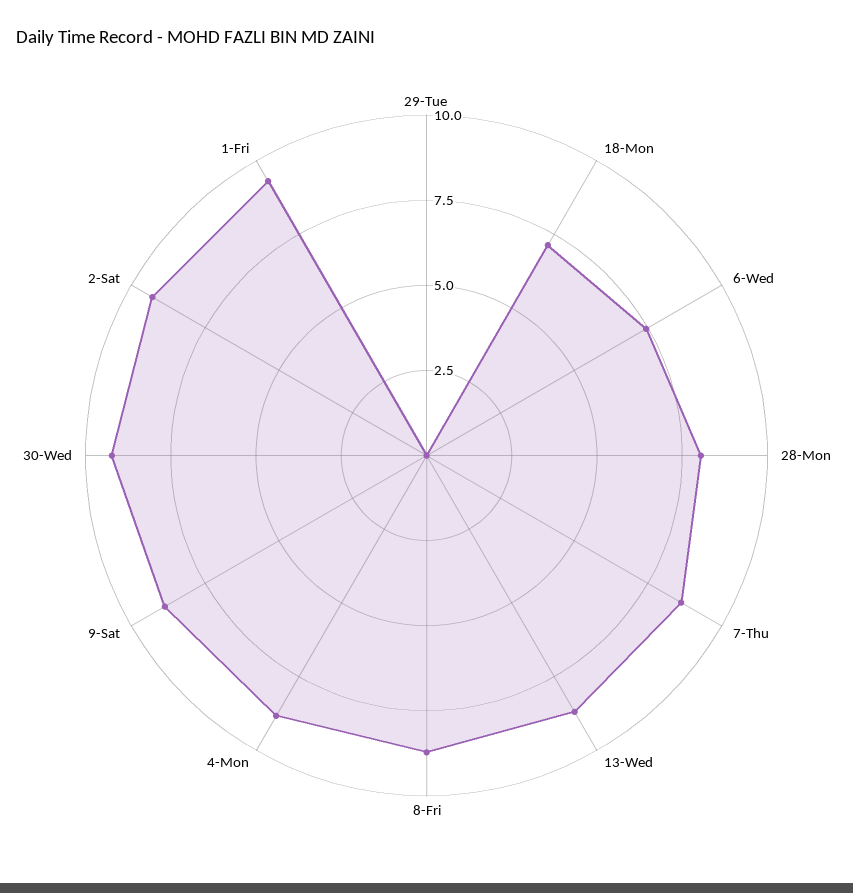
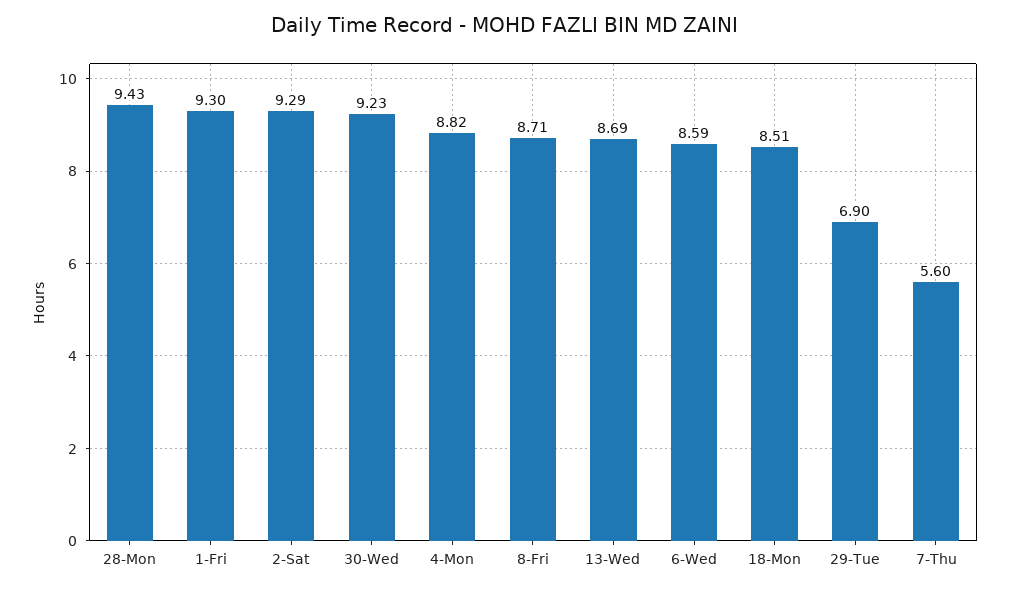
29-Tue: 0 -> 6.9
18-Mon: 7 -> 8.51
6-Wed: 7.5 -> 8.59
28-Mon: 8 -> 9.43
7-Thu: 8.5 -> 5.6
9-Sat: 9 -> none

